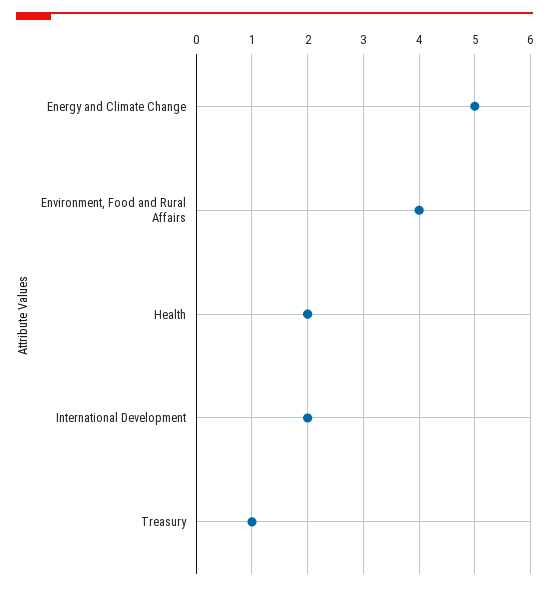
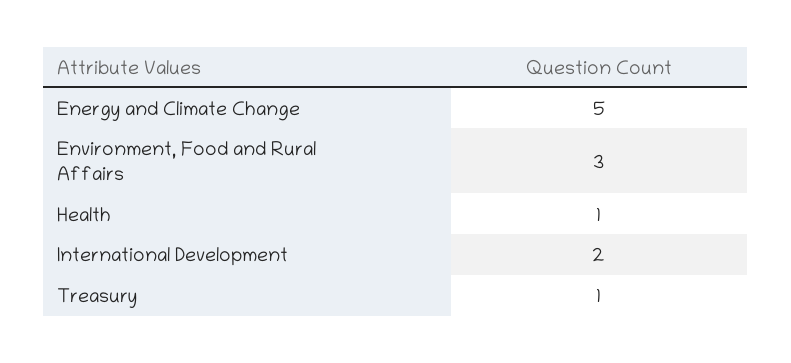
Environment, Food and Rural Affairs: 4 -> 3
Health: 2 -> 1

